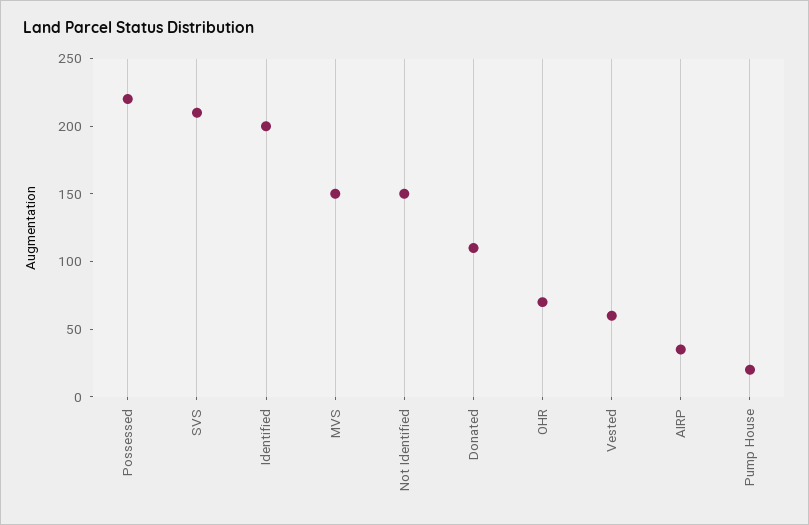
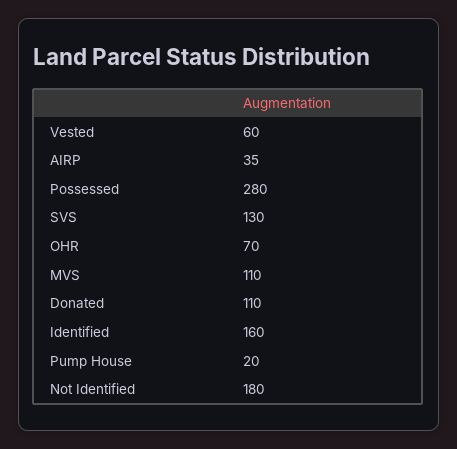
Possessed: 220 -> 280
SVS: 210 -> 130
Identified: 200 -> 160
MVS: 150 -> 110
Not Identified: 150 -> 180

